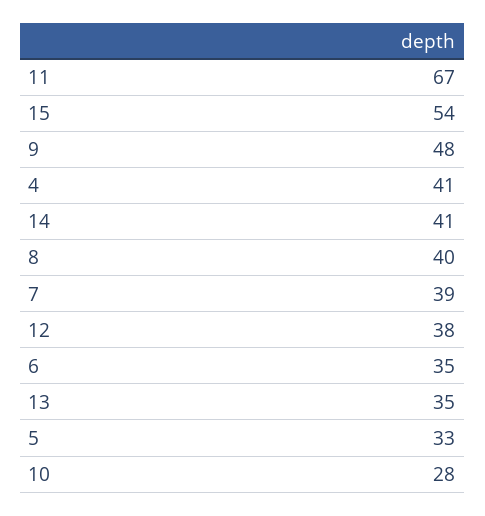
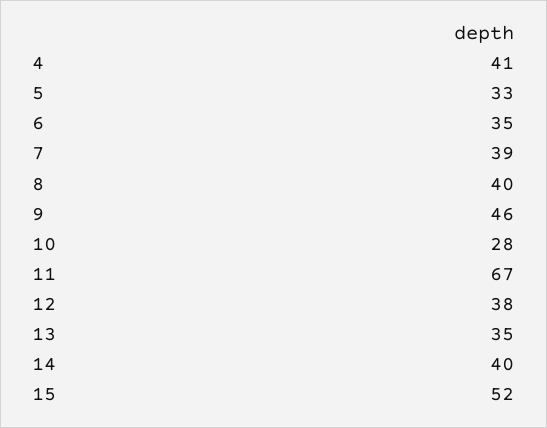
15: 54 -> 52
9: 48 -> 46
14: 41 -> 40

